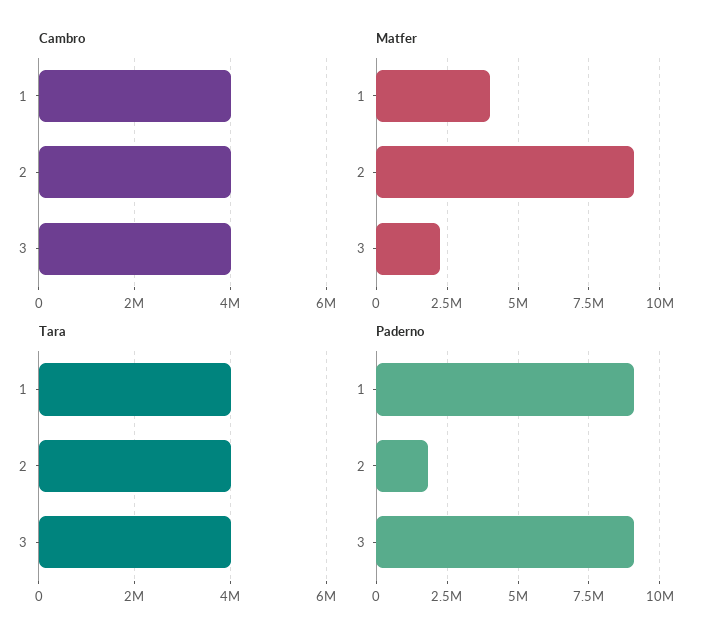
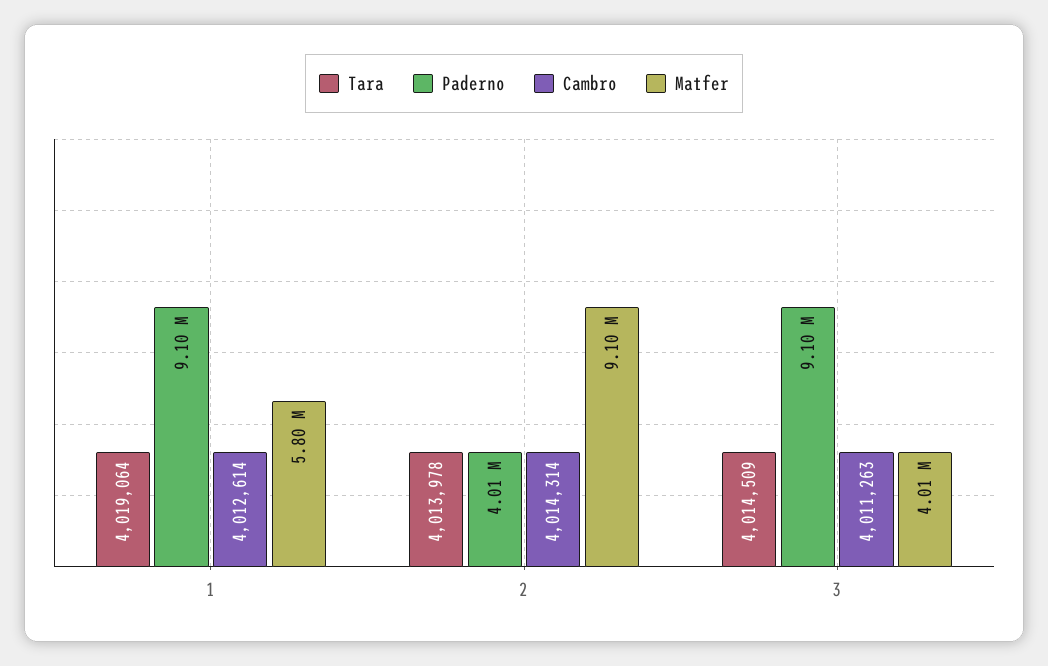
Matfer, 1: 4000000 -> 5800000
Matfer, 3: 2250000 -> 4010000
Paderno, 2: 1750000 -> 4010000

